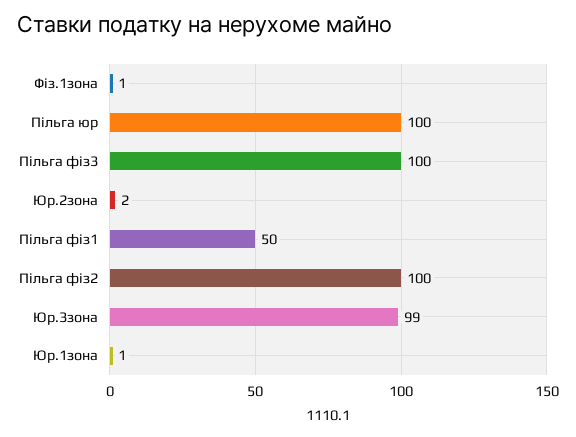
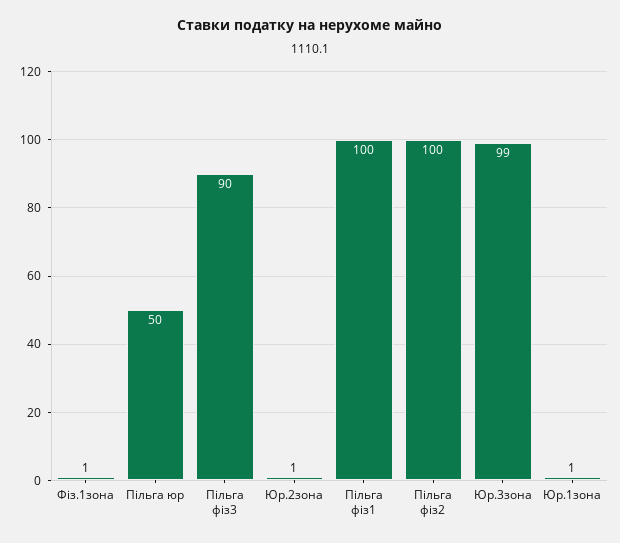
Пільга юр: 100 -> 50
Пільга фіз3: 100 -> 90
Юр.2зона: 2 -> 1
Пільга фіз1: 50 -> 100

